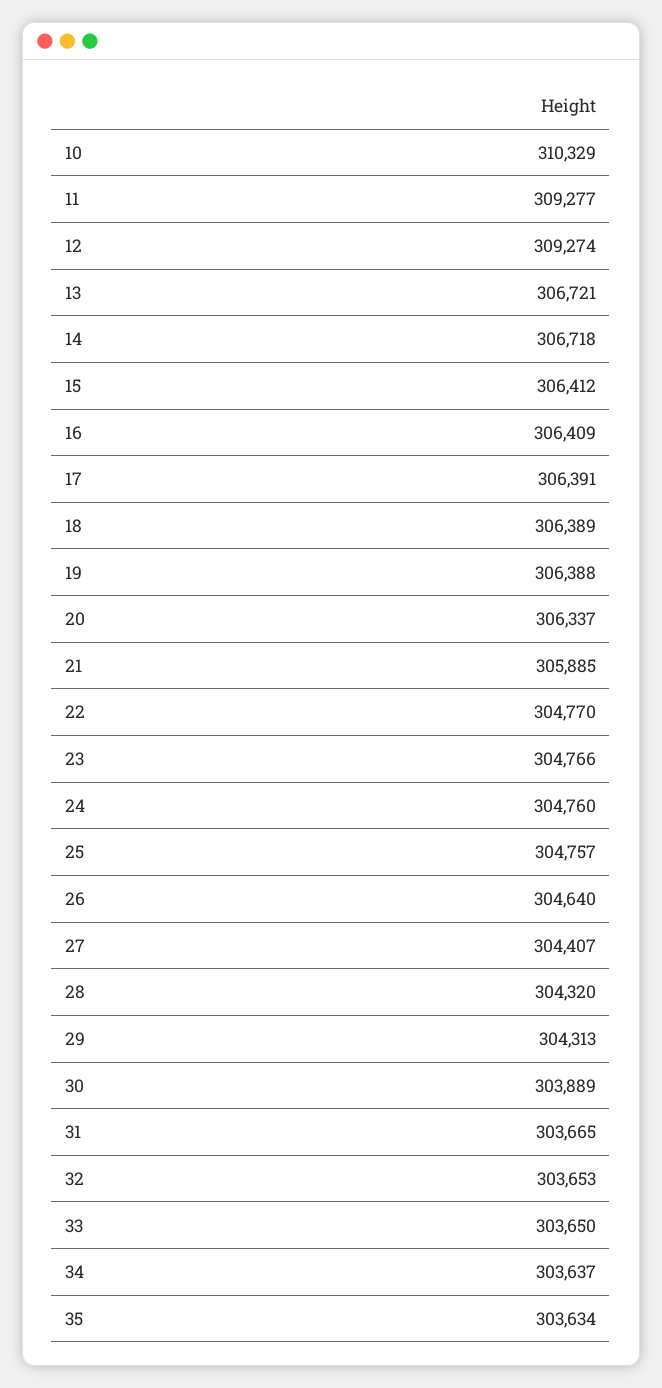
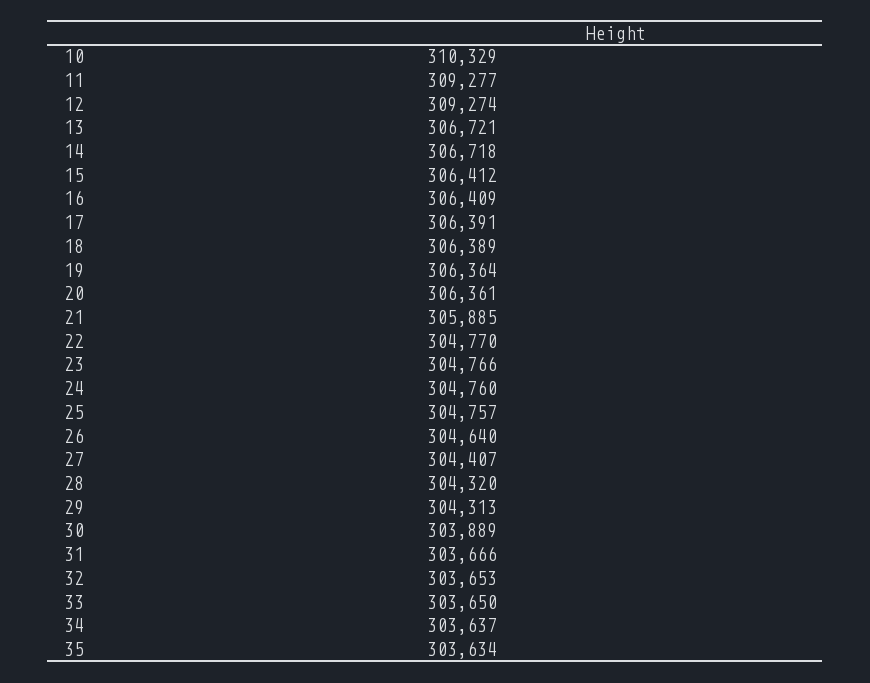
19: 306388 -> 306364
20: 306337 -> 306361
31: 303665 -> 303666

